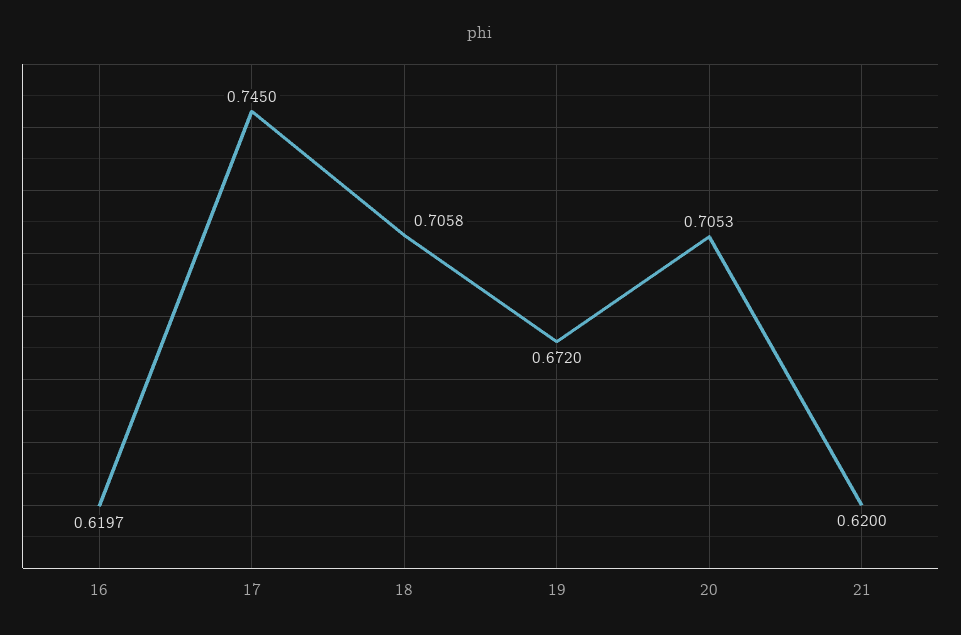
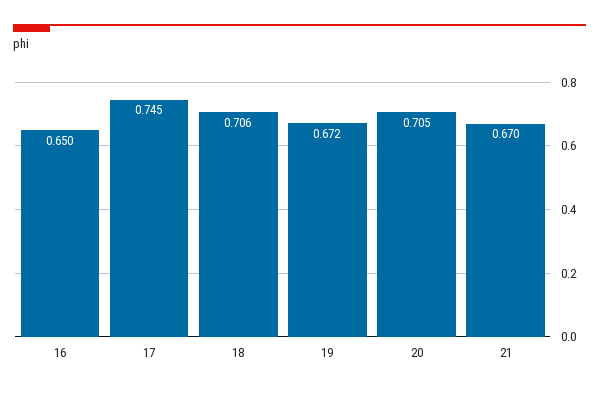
16: 0.6197 -> 0.65
21: 0.62 -> 0.67

